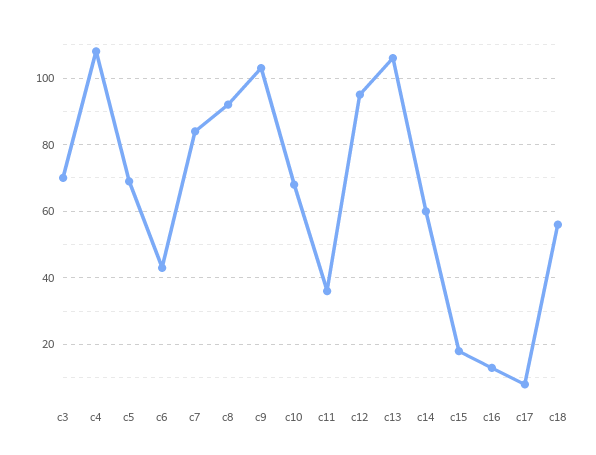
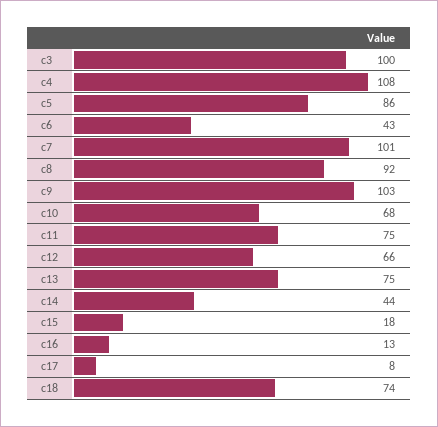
c3: 70 -> 100
c5: 70 -> 86
c7: 85 -> 101
c11: 35 -> 75
c12: 95 -> 66
c13: 105 -> 75
c14: 60 -> 44
c18: 55 -> 74

